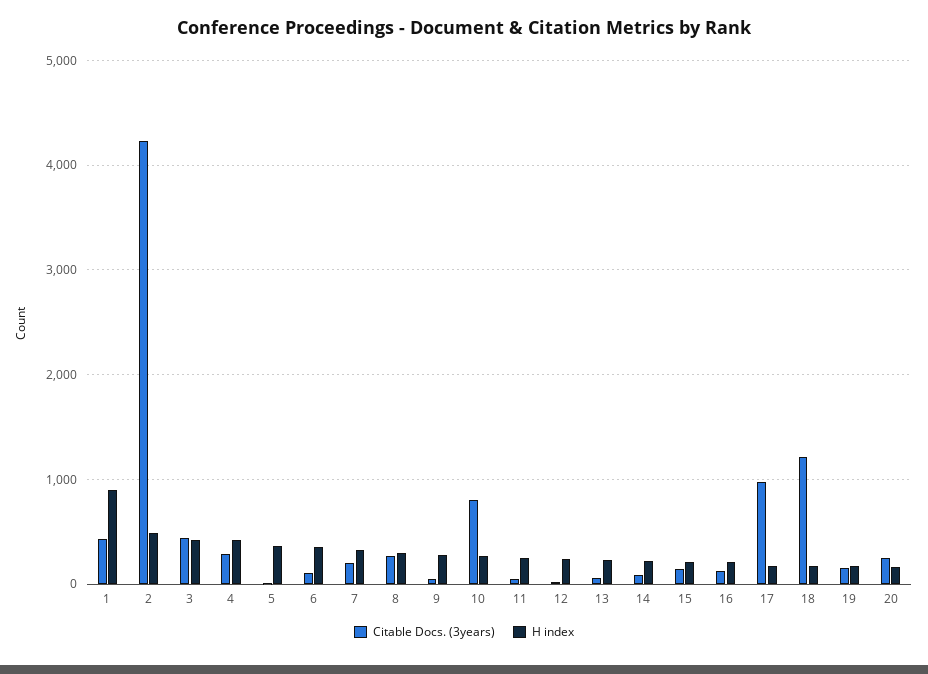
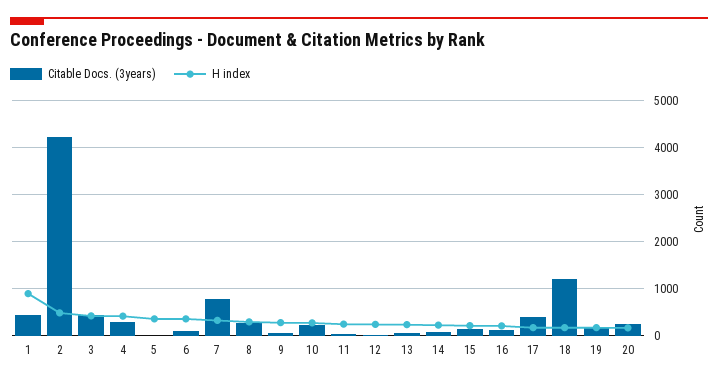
Citable Docs. (3years), 7: 200 -> 800
Citable Docs. (3years), 10: 800 -> 200
Citable Docs. (3years), 17: 1000 -> 400

